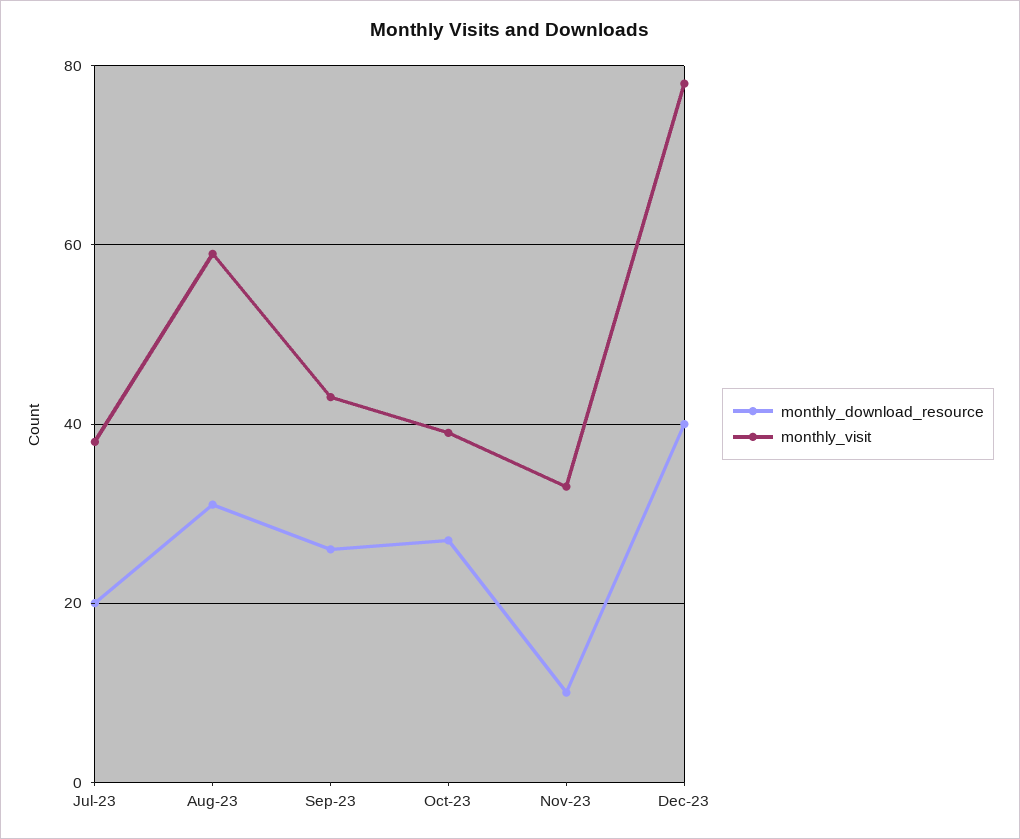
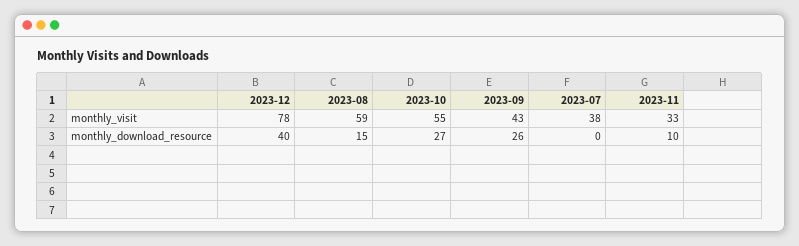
monthly_download_resource, Jul-23: 20 -> 0
monthly_download_resource, Aug-23: 30 -> 15
monthly_visit, Oct-23: 40 -> 55

